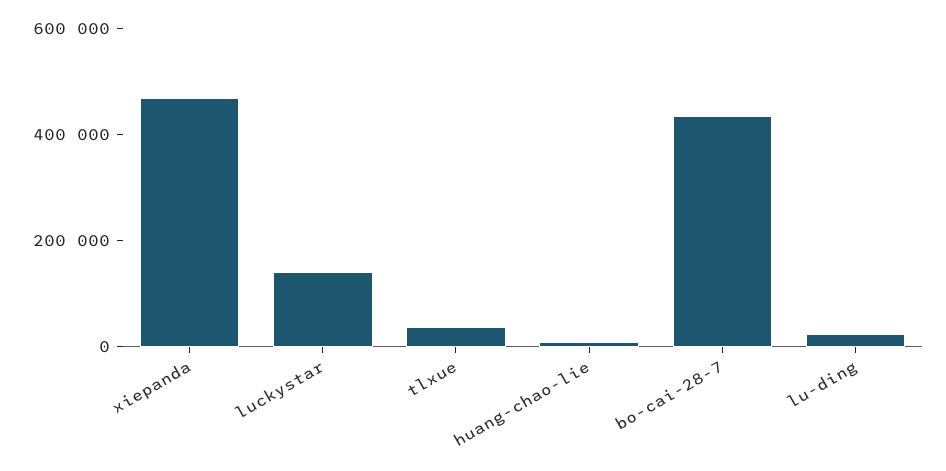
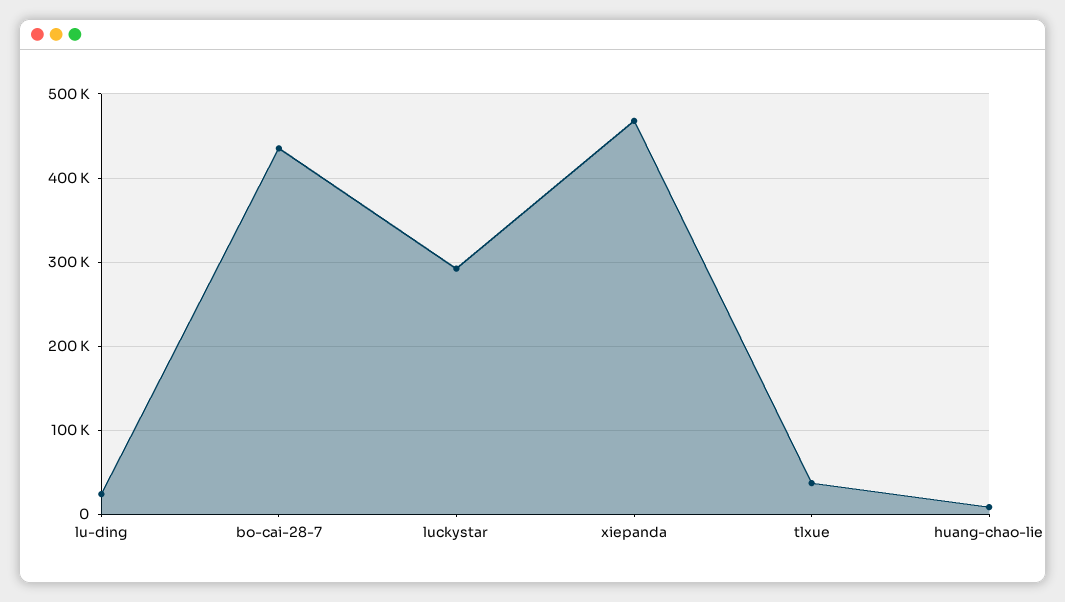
luckystar: 150000 -> 290000

